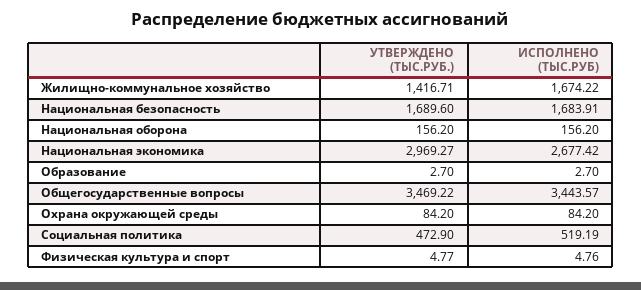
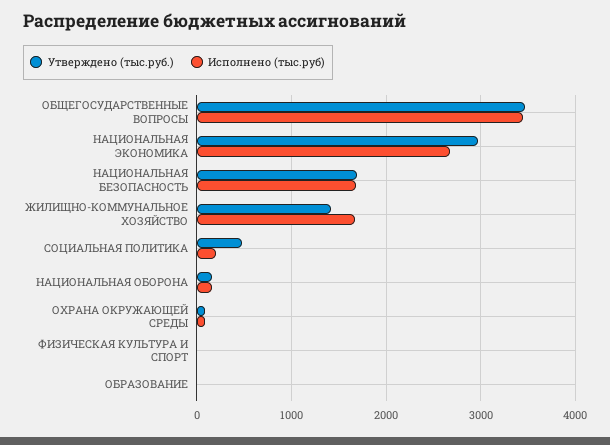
ИСПОЛНЕНО (ТЫС.РУБ), Социальная политика: 519.19 -> 200

